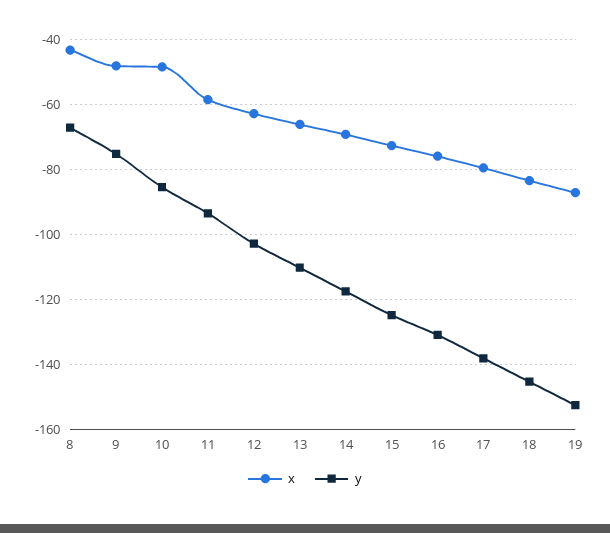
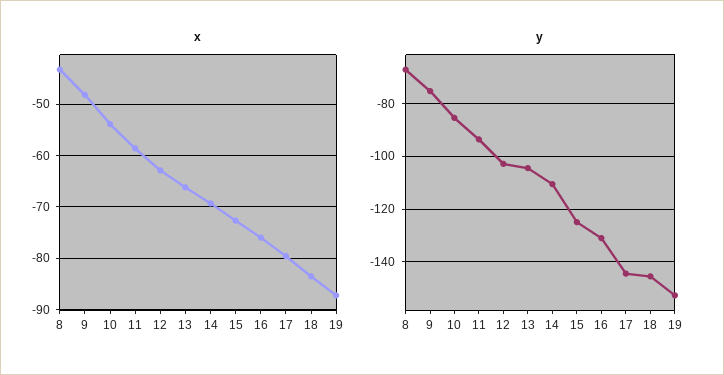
x, 10: -48 -> -54
y, 13: -110 -> -105
y, 14: -118 -> -110
y, 17: -138 -> -145

